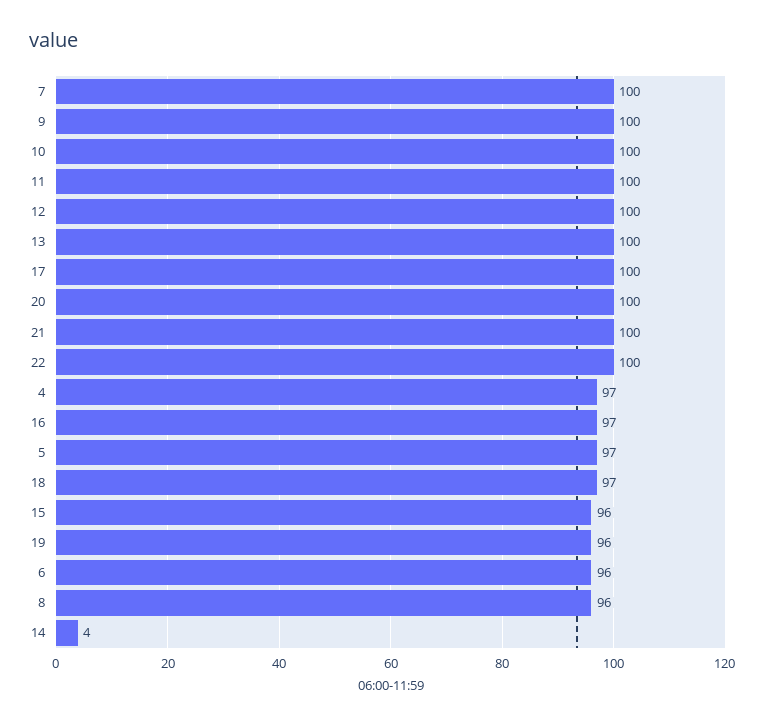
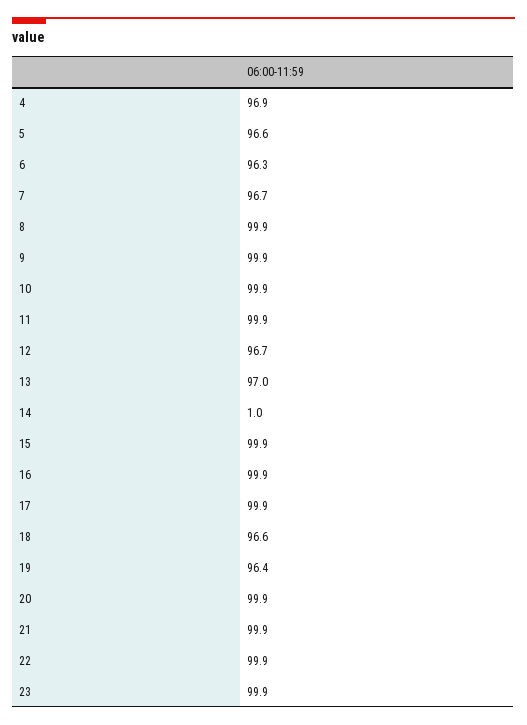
7: 100 -> 96.7
12: 100 -> 96.7
13: 100 -> 97
16: 97 -> 99.9
15: 96 -> 99.9
8: 96 -> 99.9
14: 4 -> 1
23: none -> 99.9

